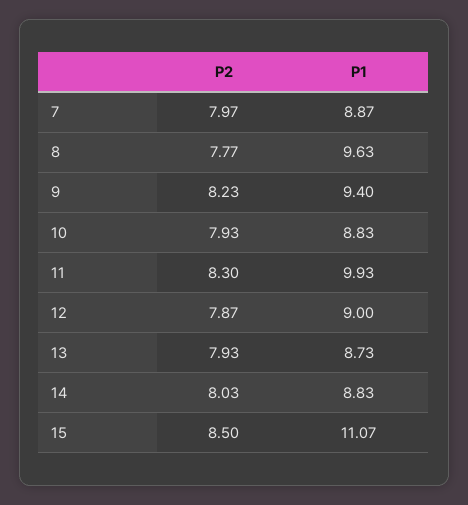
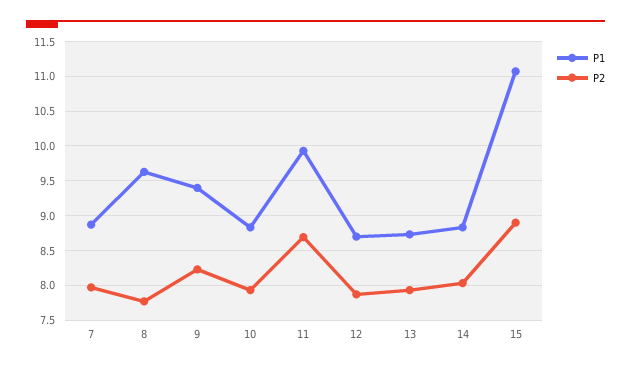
P2, 11: 8.3 -> 8.7
P1, 12: 9 -> 8.7
P2, 15: 8.5 -> 8.9

